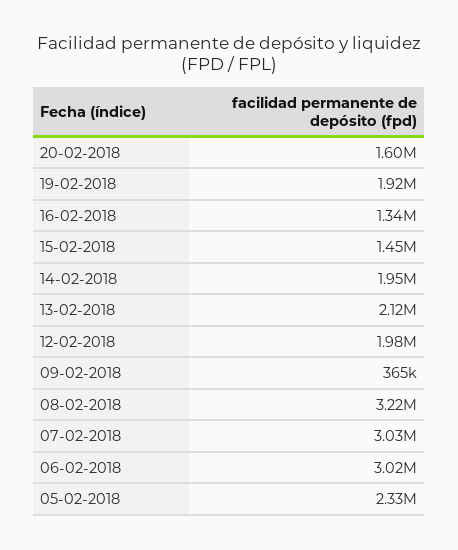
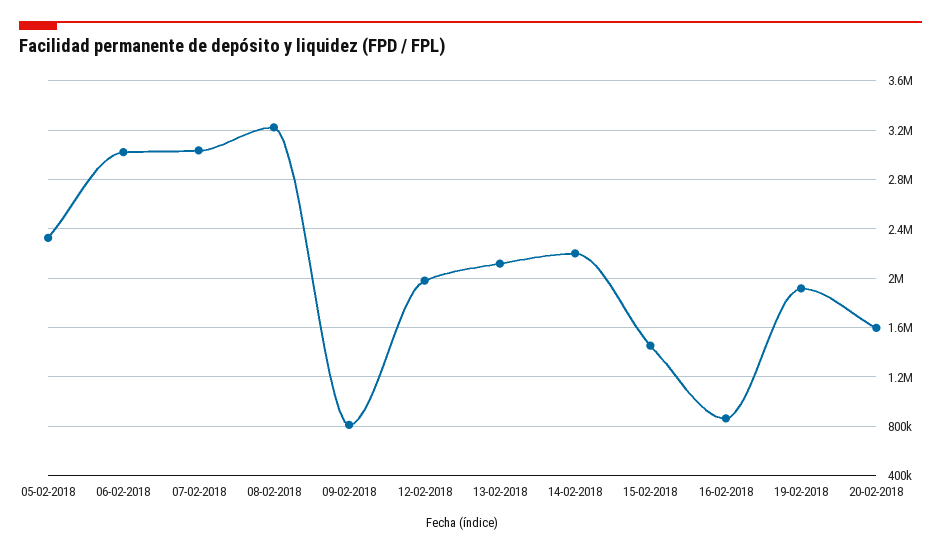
16-02-2018: 1340000 -> 850000
14-02-2018: 1950000 -> 2200000
09-02-2018: 365000 -> 800000

